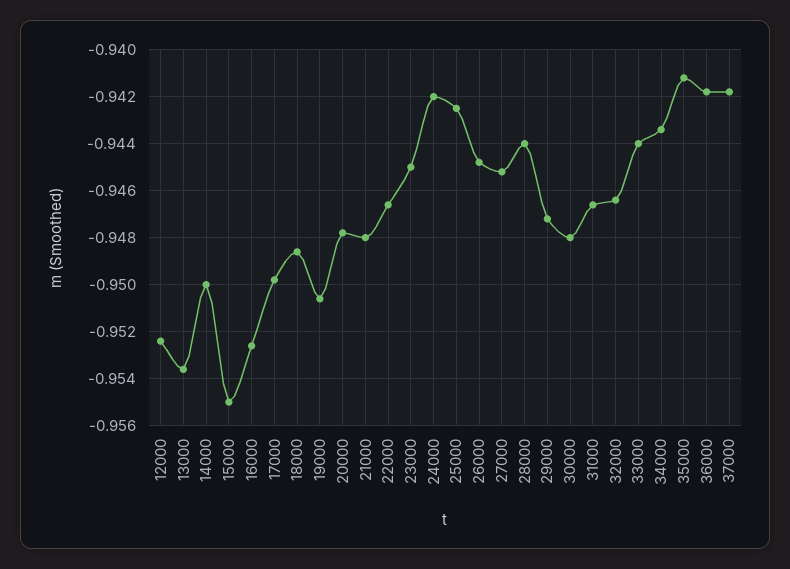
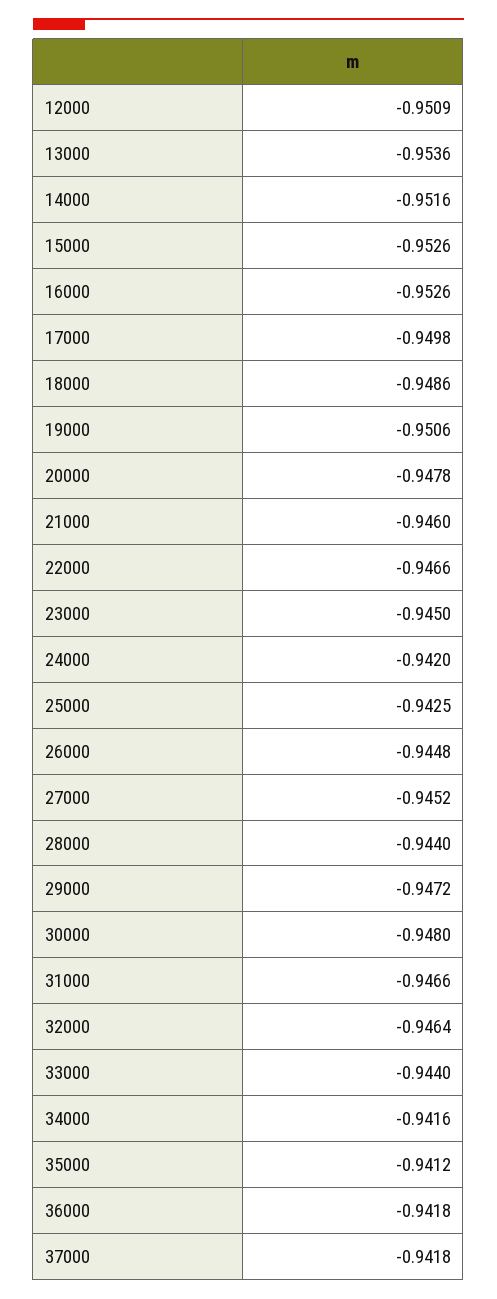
12000: -0.9525 -> -0.9509
14000: -0.95 -> -0.9516
15000: -0.955 -> -0.9526
21000: -0.948 -> -0.946
34000: -0.9435 -> -0.9416

